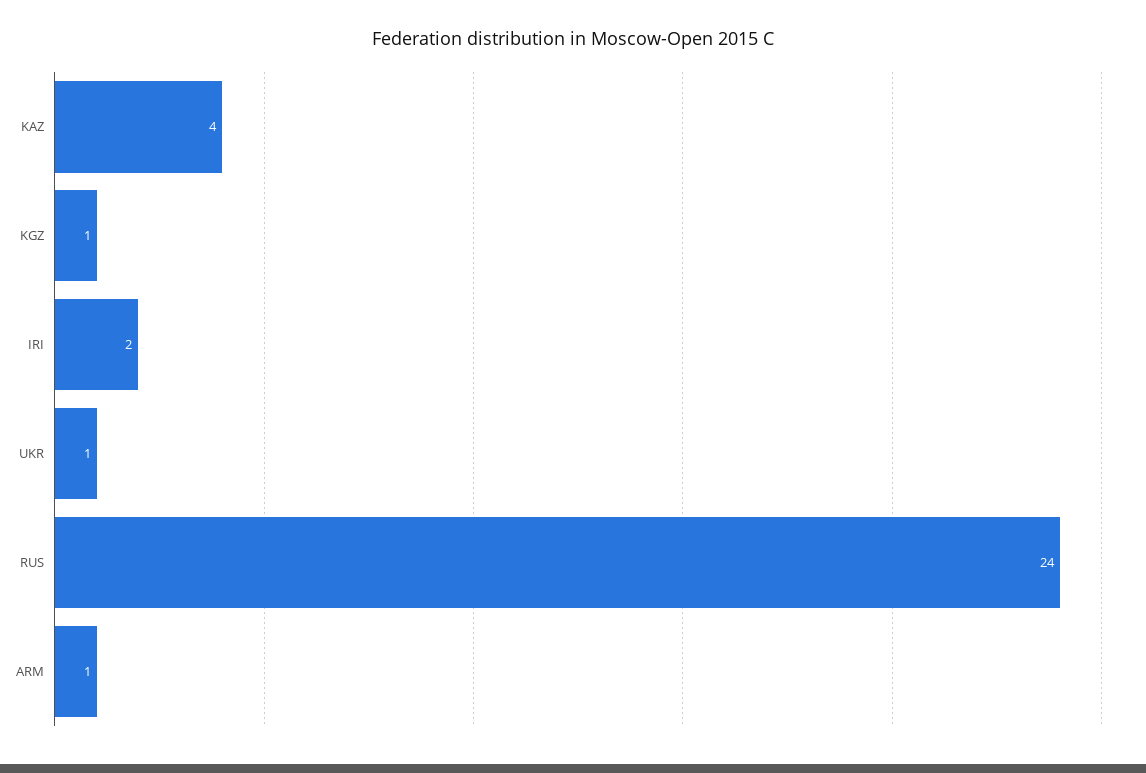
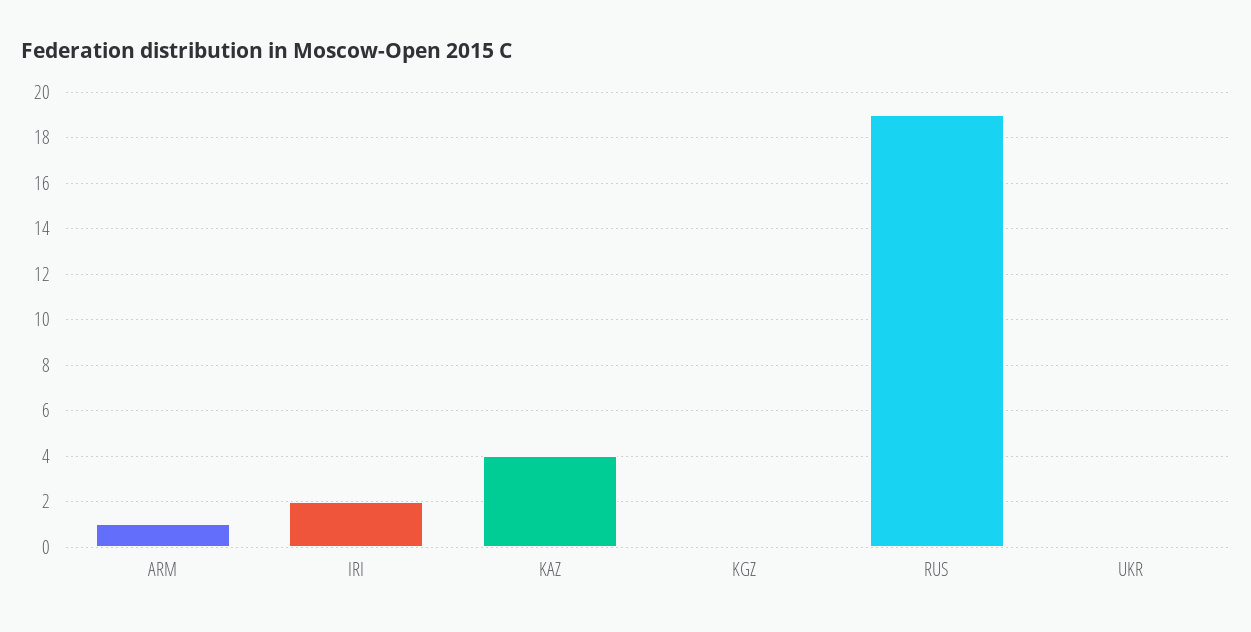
KGZ: 1 -> 0
UKR: 1 -> 0
RUS: 24 -> 19

